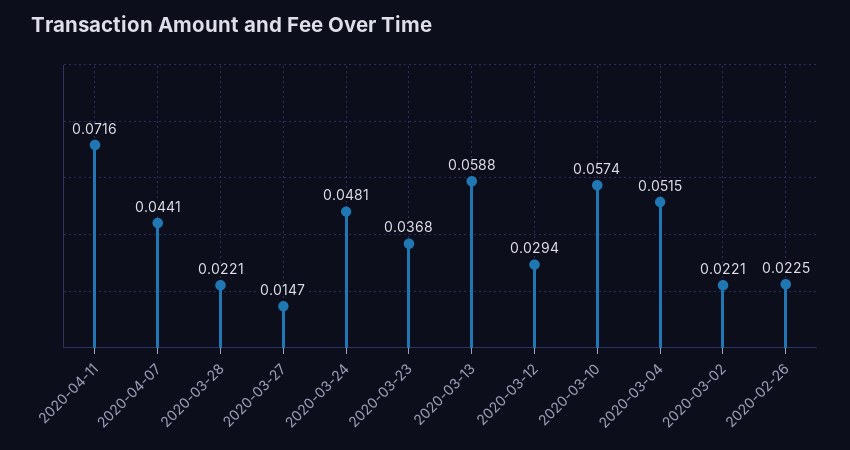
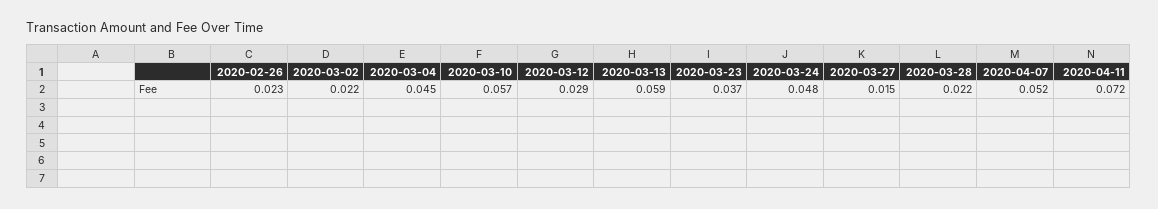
2020-04-07: 0.0441 -> 0.052
2020-03-04: 0.0515 -> 0.045

